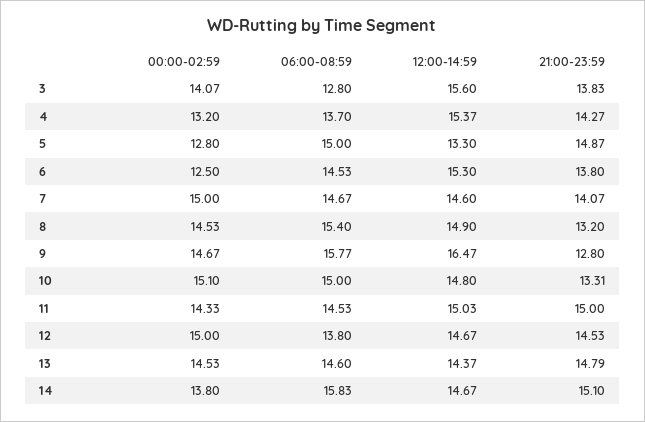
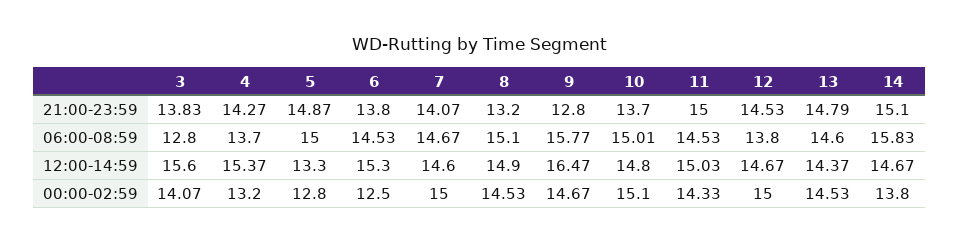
06:00-08:59, 8: 15.4 -> 15.1
06:00-08:59, 10: 15 -> 15.01
21:00-23:59, 10: 13.31 -> 13.7

